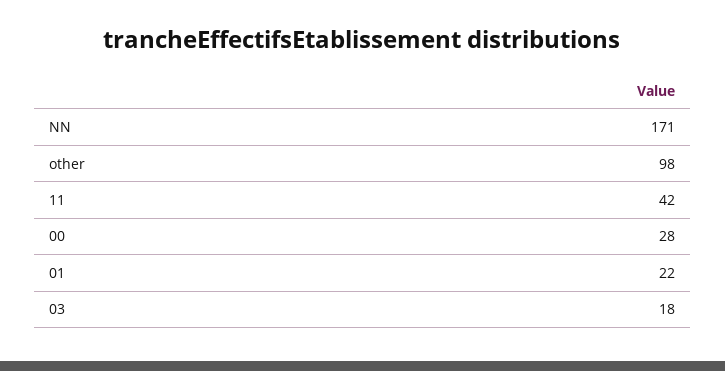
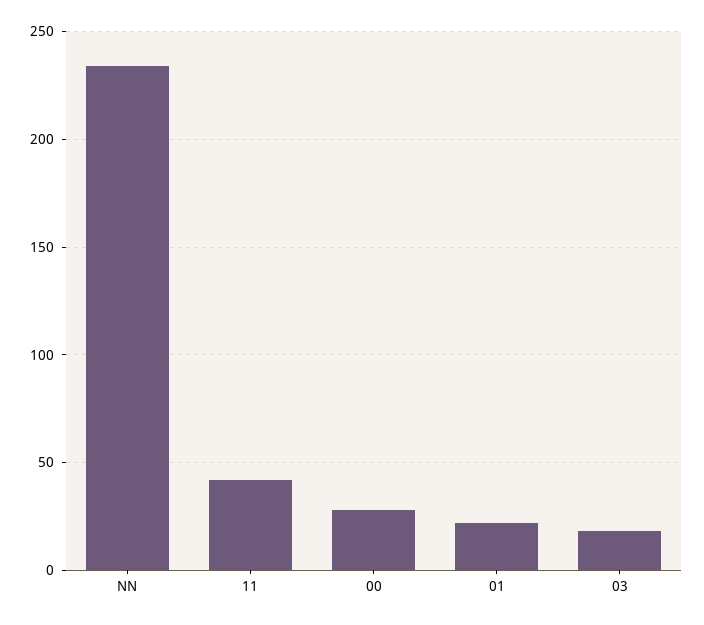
NN: 171 -> 235
other: 98 -> none

